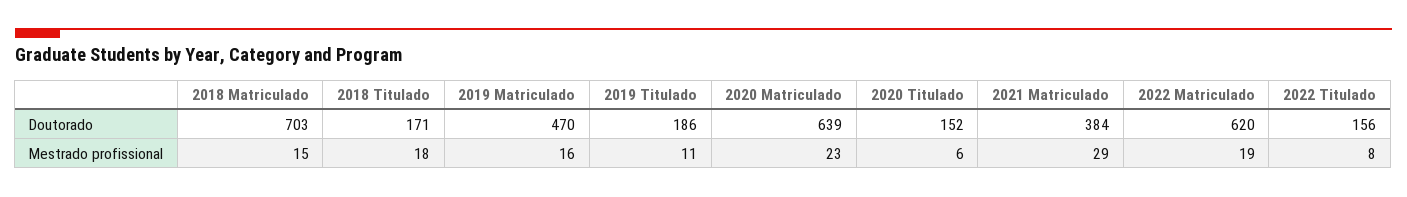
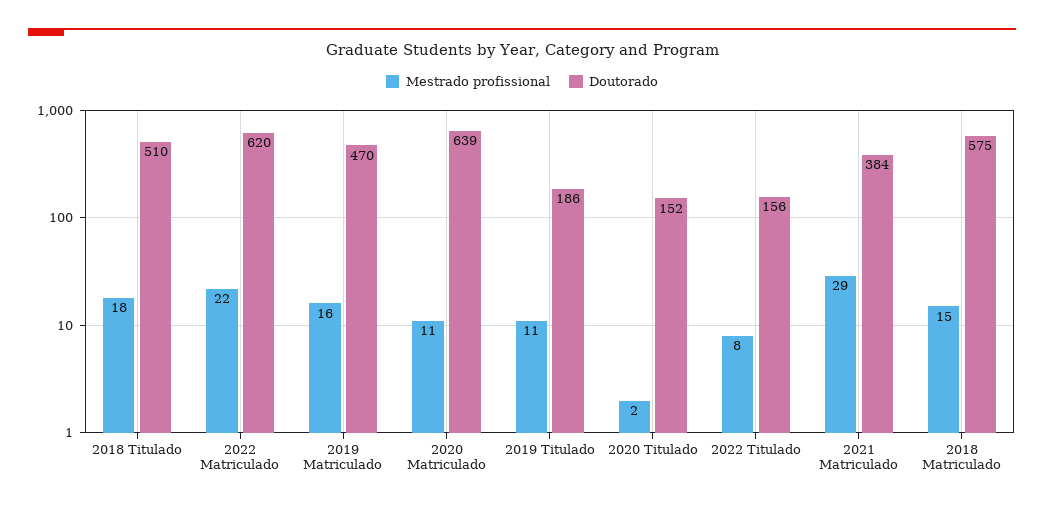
Doutorado, 2018 Matriculado: 703 -> 575
Doutorado, 2018 Titulado: 171 -> 510
Mestrado profissional, 2020 Matriculado: 23 -> 11
Mestrado profissional, 2020 Titulado: 6 -> 2
Mestrado profissional, 2022 Matriculado: 19 -> 22

